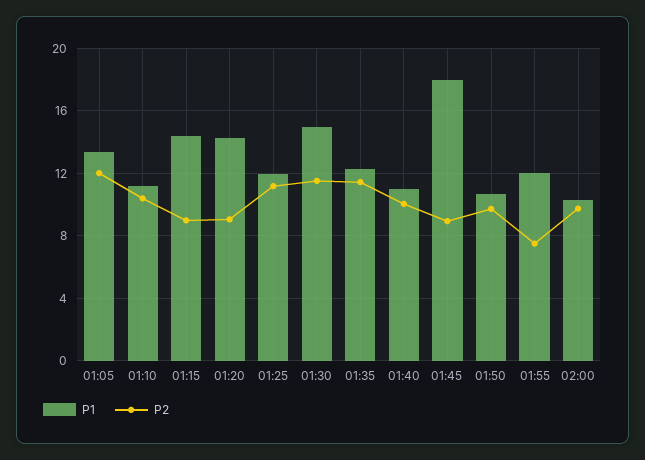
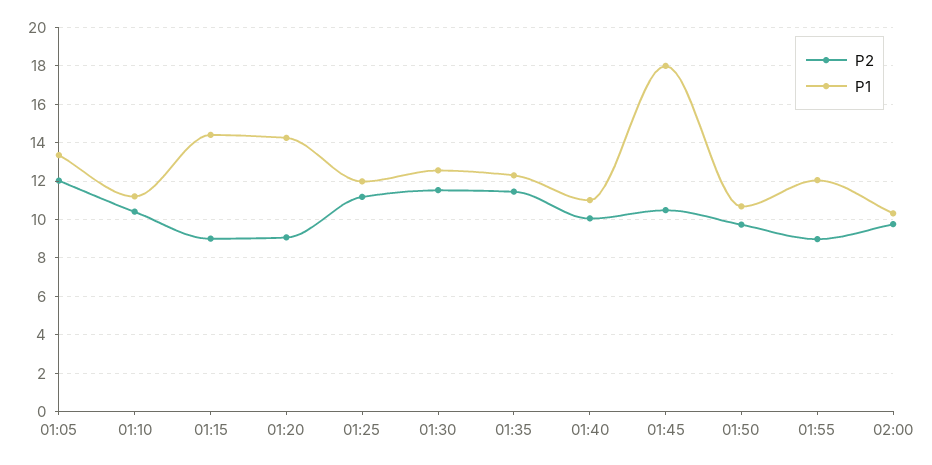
P1, 01:30: 15 -> 12.5
P2, 01:45: 9 -> 10.5
P2, 01:55: 7.5 -> 9

